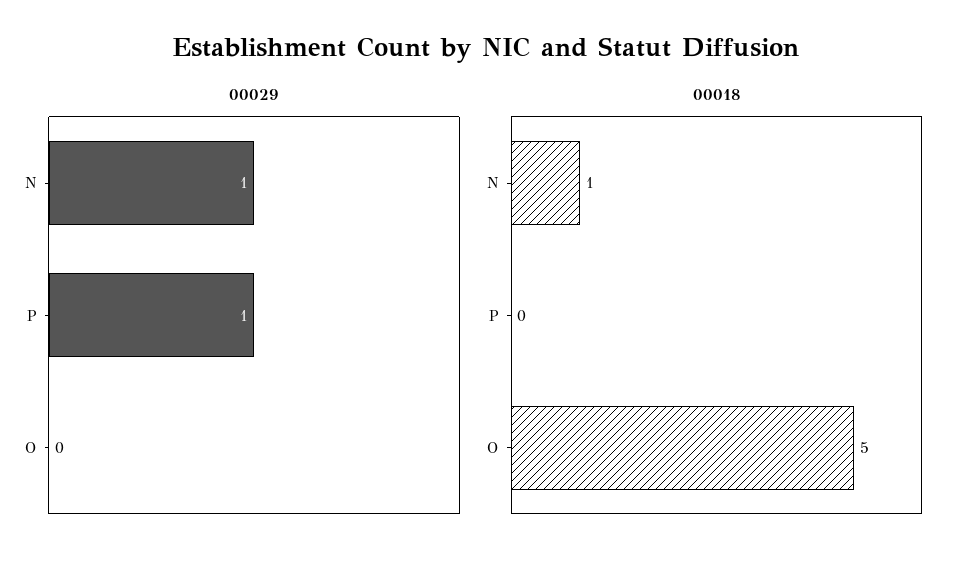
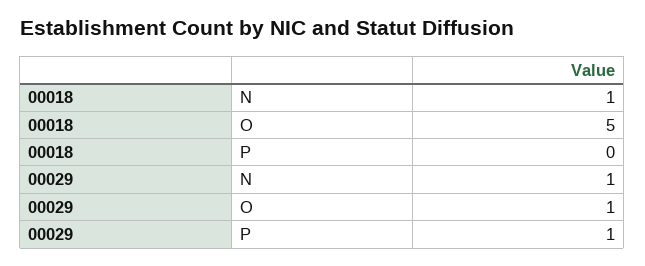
00029, O: 0 -> 1

